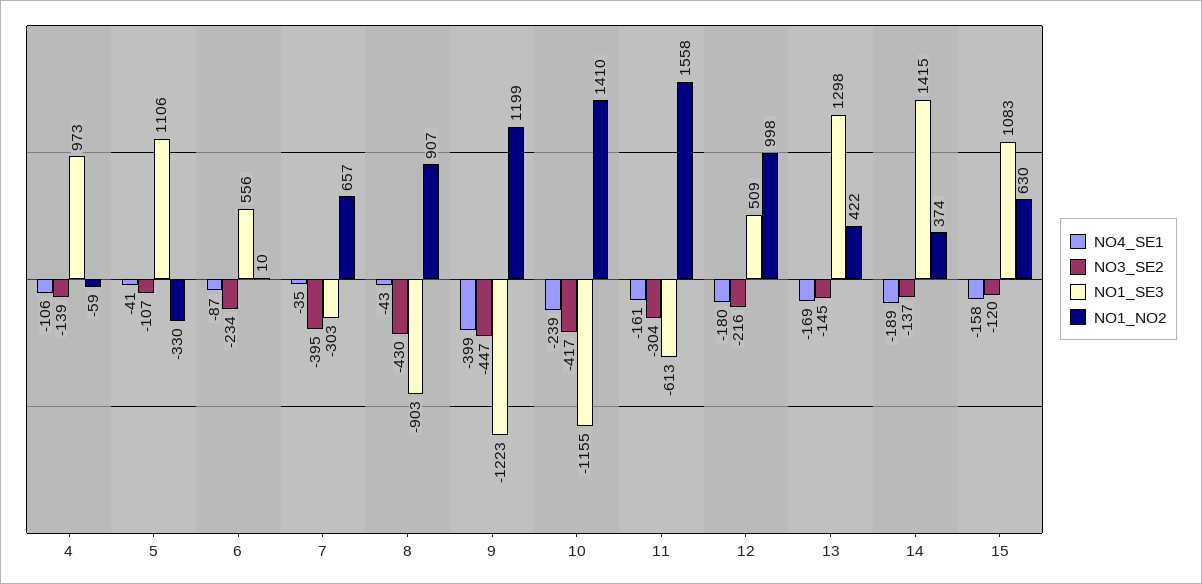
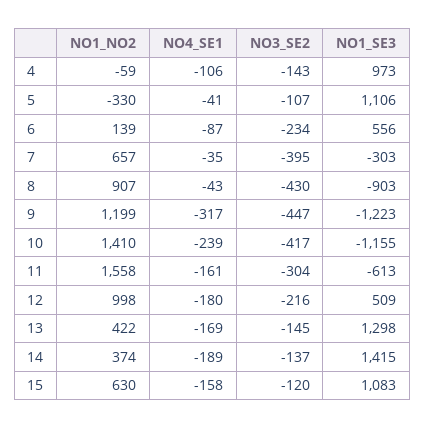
NO3_SE2, 4: -139 -> -143
NO1_NO2, 6: 10 -> 139
NO4_SE1, 9: -399 -> -317

